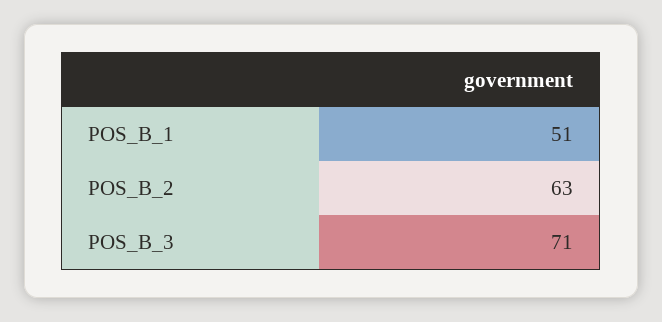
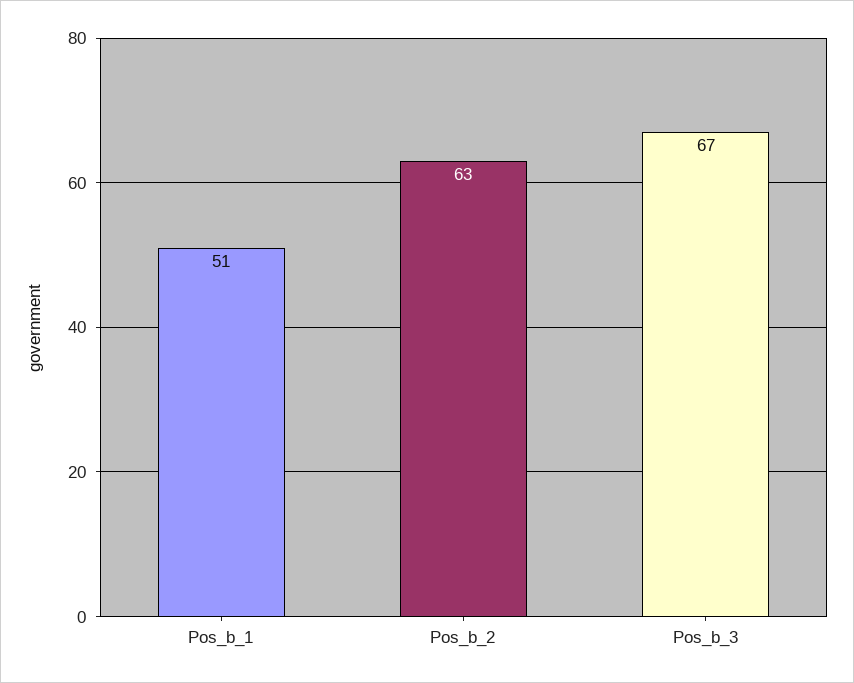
POS_B_3: 71 -> 67

